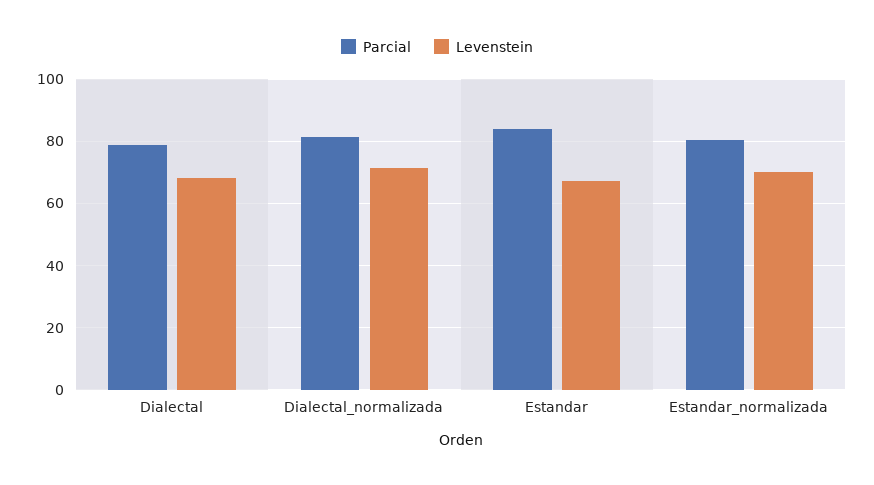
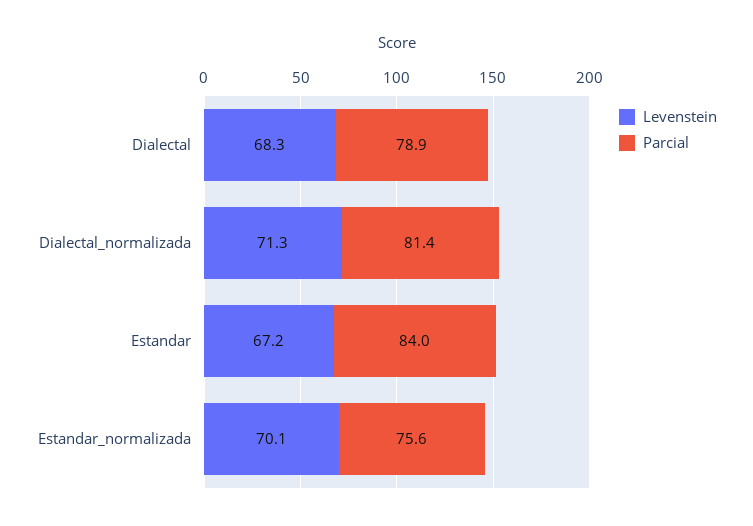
Parcial, Estandar_normalizada: 80 -> 75.6

